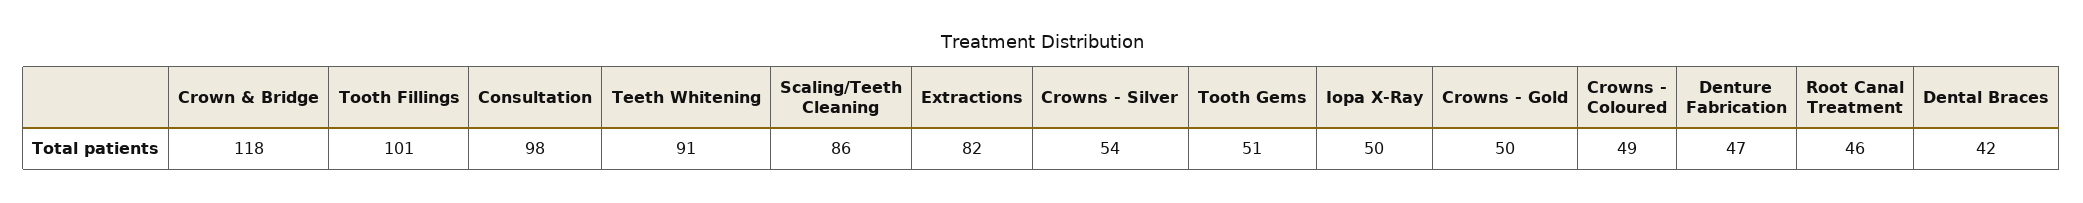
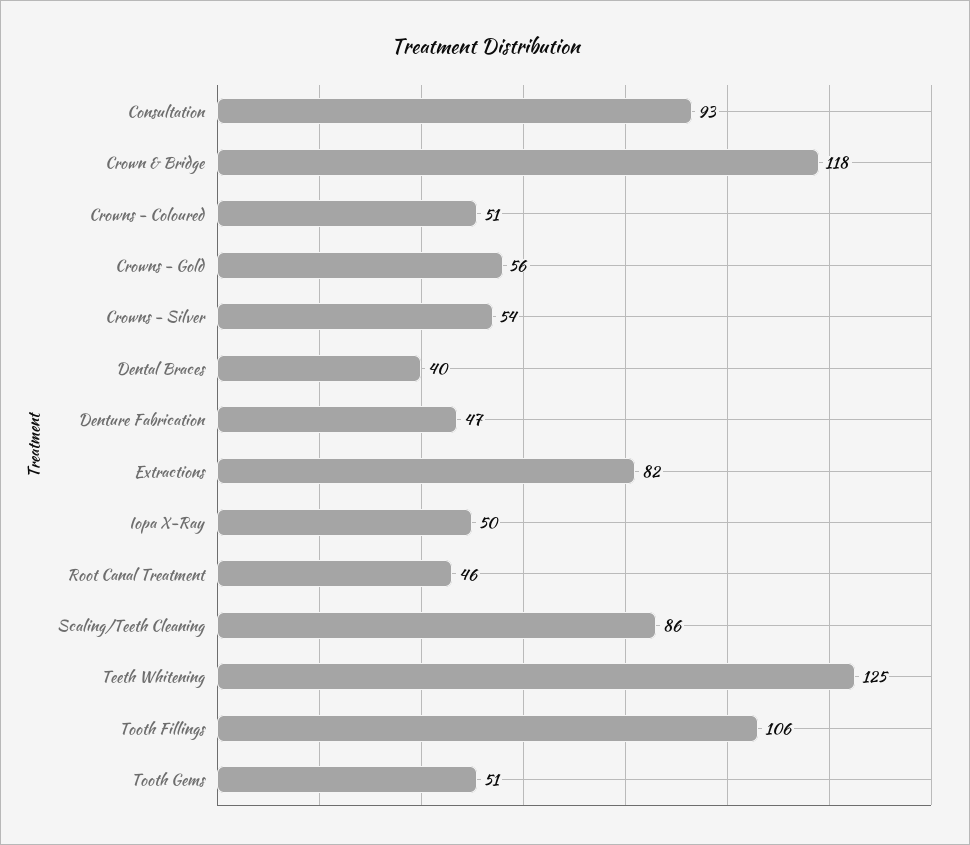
Tooth Fillings: 101 -> 106
Consultation: 98 -> 93
Teeth Whitening: 91 -> 125
Crowns - Gold: 50 -> 56
Crowns - Coloured: 49 -> 51
Dental Braces: 42 -> 40

